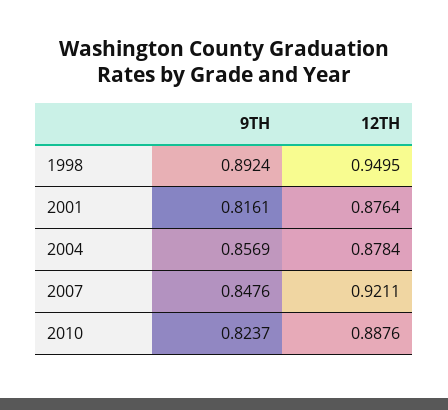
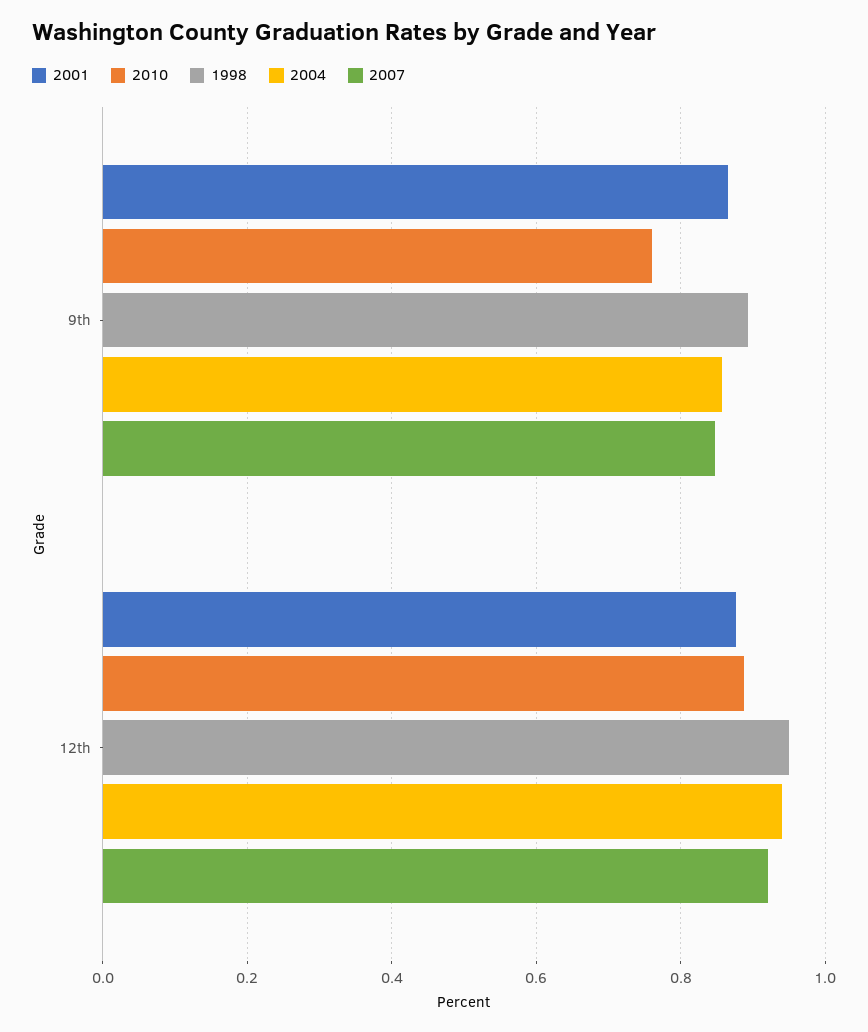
2001, 9TH: 0.8161 -> 0.86
2004, 12TH: 0.8784 -> 0.94
2010, 9TH: 0.8237 -> 0.76

